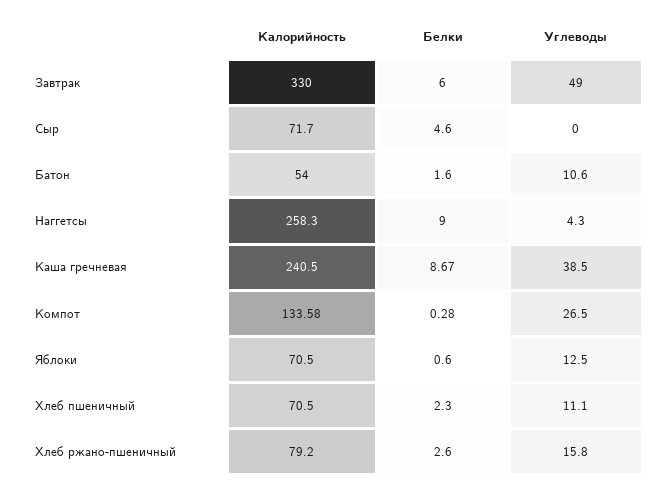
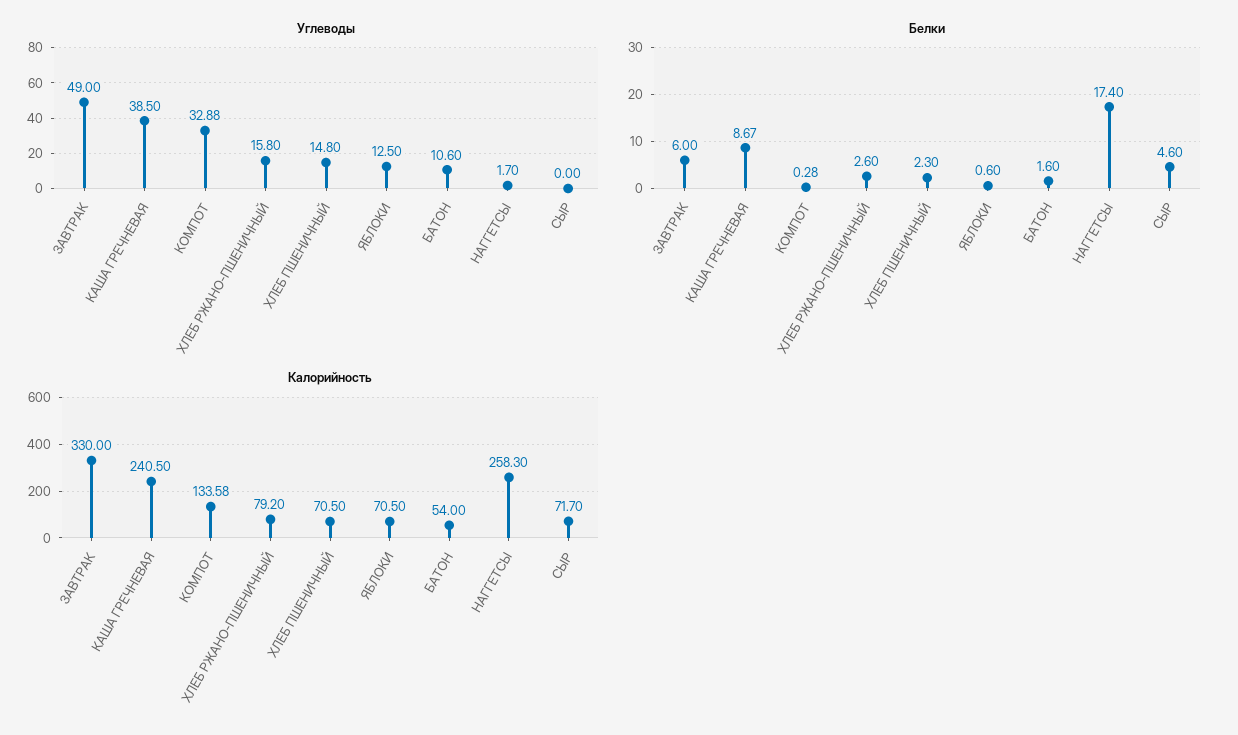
Белки, Наггетсы: 9 -> 17.4
Углеводы, Наггетсы: 4.3 -> 1.7
Углеводы, Компот: 26.5 -> 32.88
Углеводы, Хлеб пшеничный: 11.1 -> 14.8

